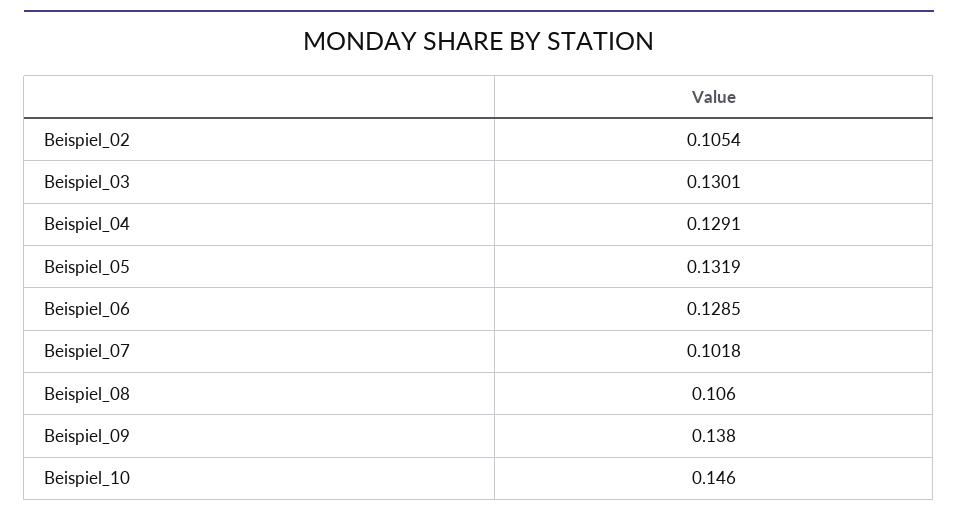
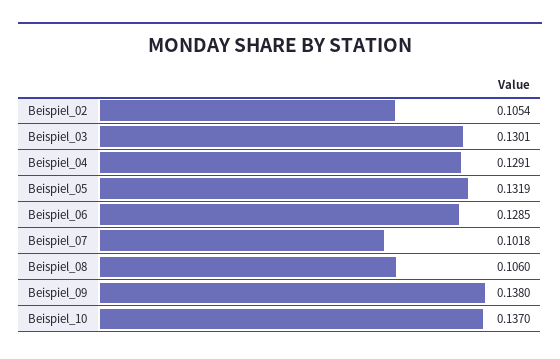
Beispiel_10: 0.146 -> 0.137

